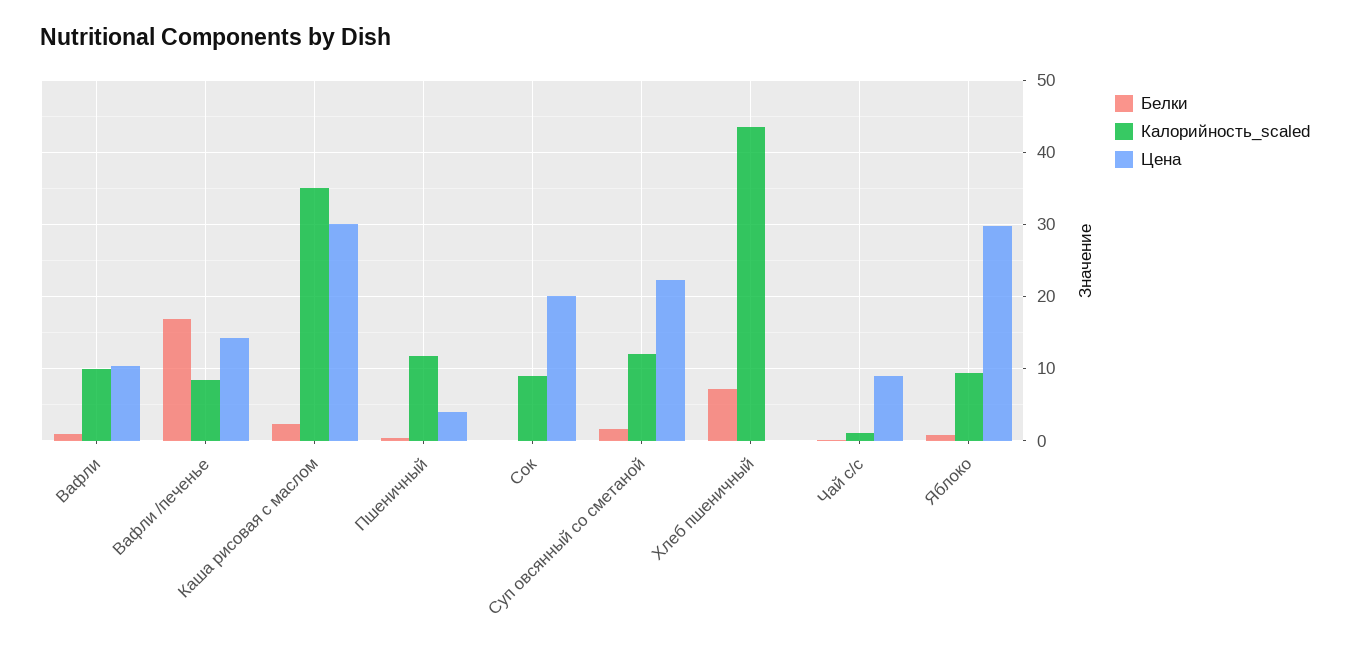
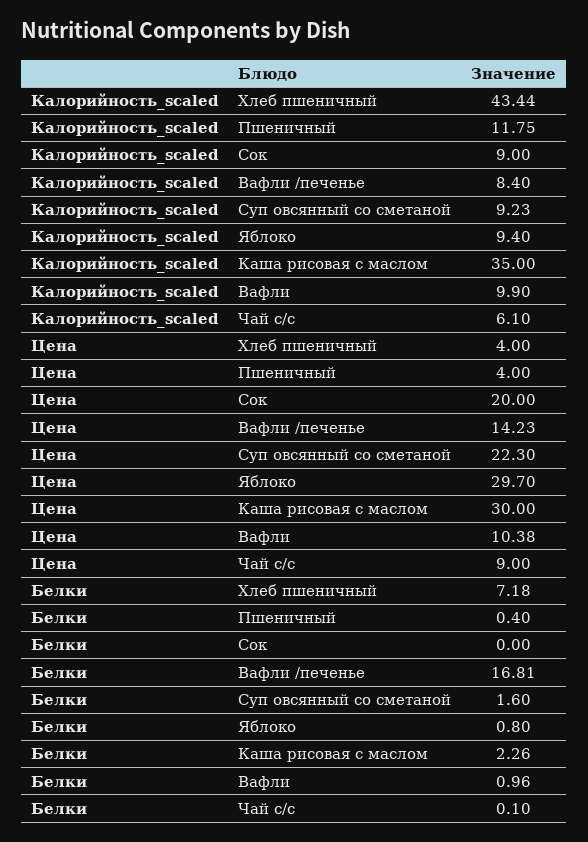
Калорийность_scaled, Суп овсянный со сметаной: 12 -> 9.23
Цена, Хлеб пшеничный: 0 -> 4
Калорийность_scaled, Чай с/с: 1 -> 6.1

